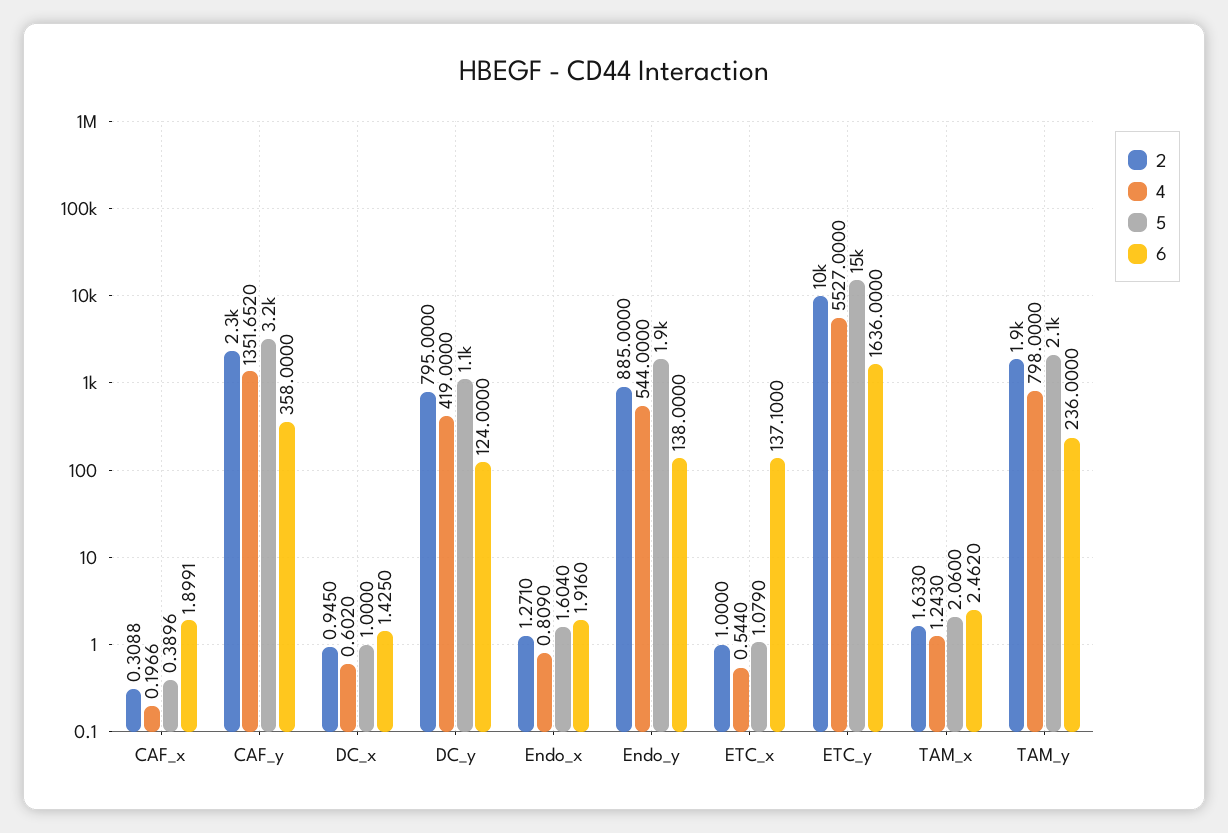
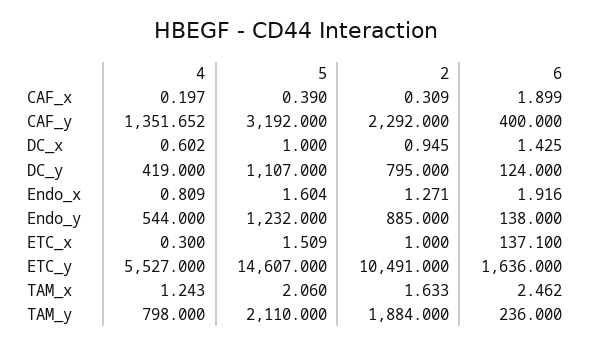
6, CAF_y: 358 -> 400
5, Endo_y: 1900 -> 1232
4, ETC_x: 0.544 -> 0.3
5, ETC_x: 1.079 -> 1.509

